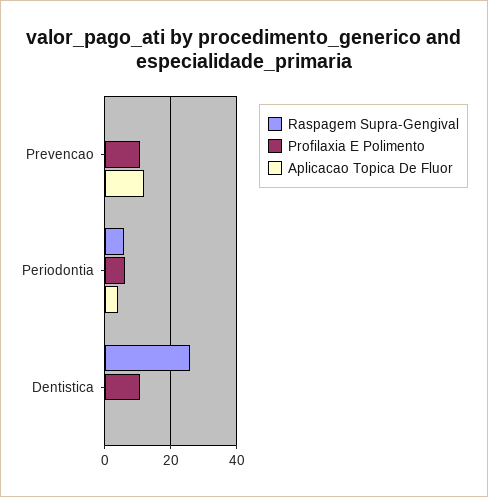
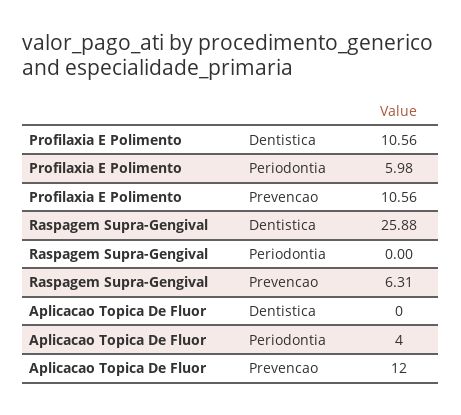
Raspagem Supra-Gengival, Prevencao: 0 -> 6.31
Raspagem Supra-Gengival, Periodontia: 6 -> 0

